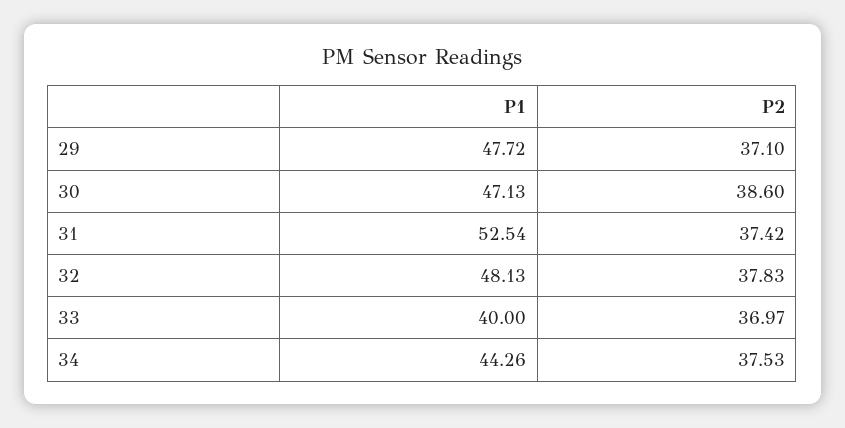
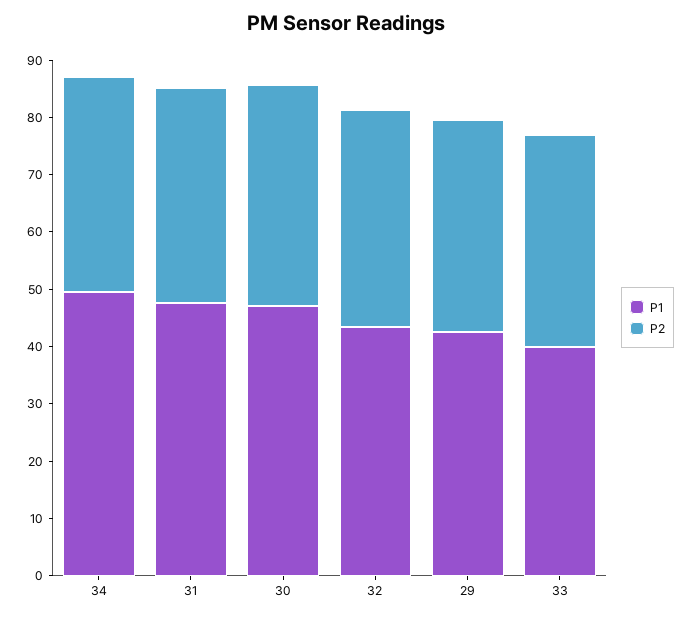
P1, 29: 47.72 -> 42
P1, 31: 52.54 -> 48
P1, 32: 48.13 -> 44
P1, 34: 44.26 -> 50

